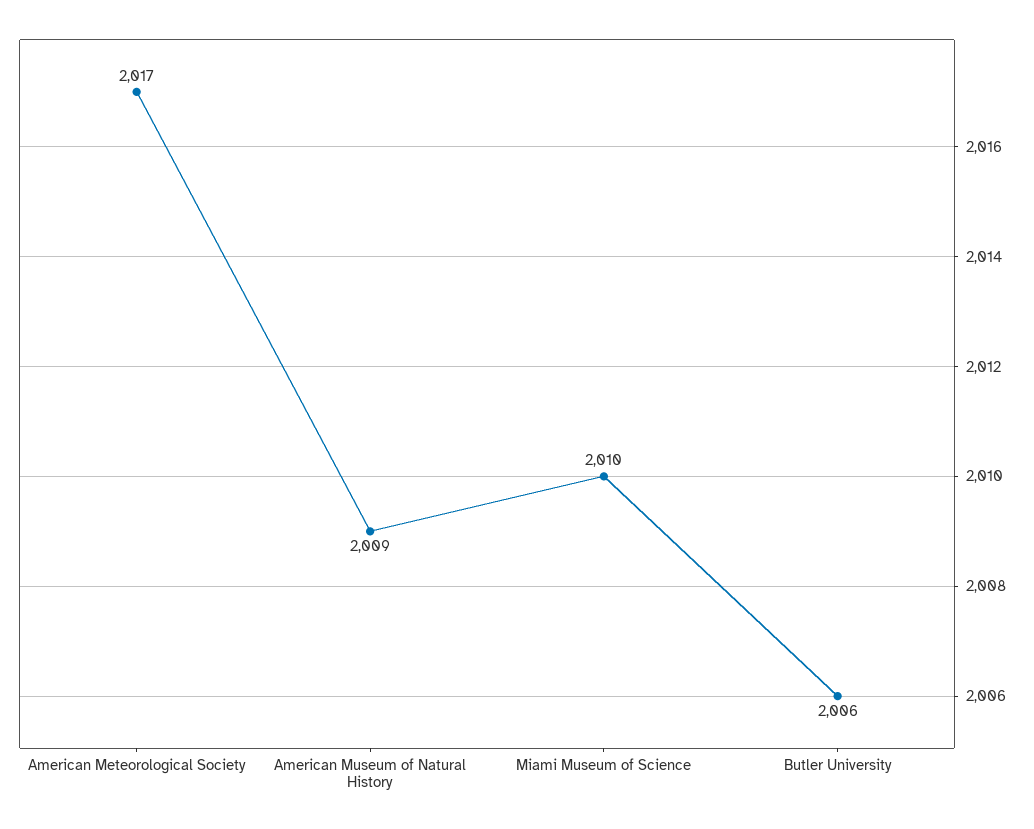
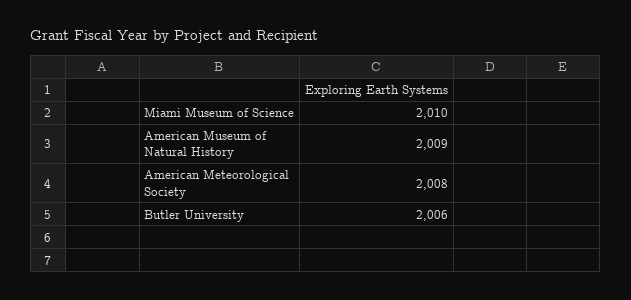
American Meteorological Society: 2017 -> 2008

